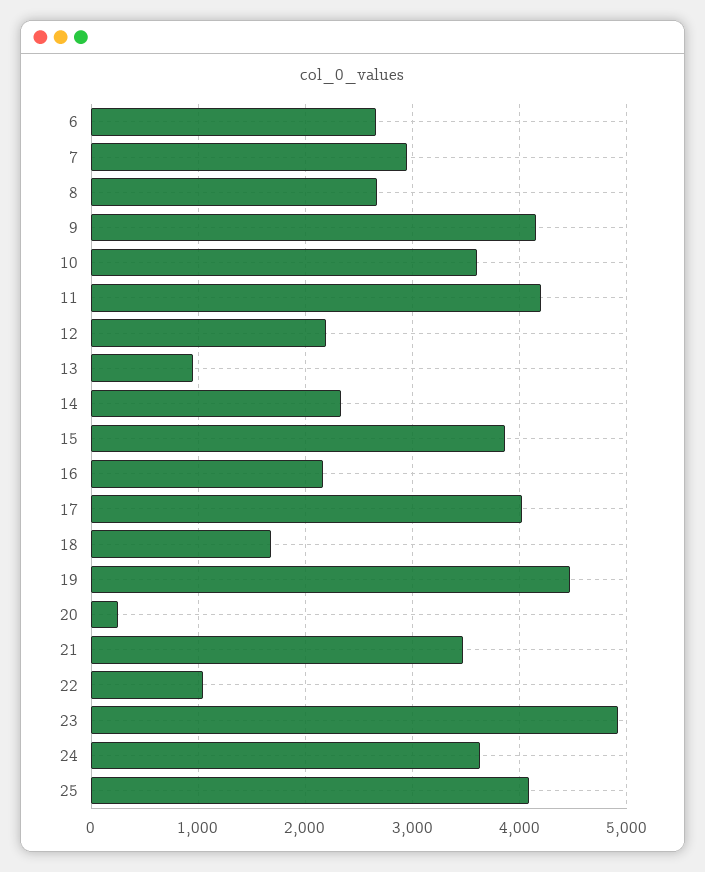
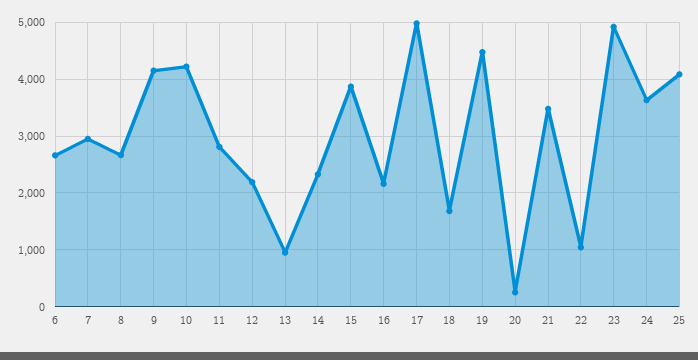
10: 3600 -> 4200
11: 4200 -> 2800
17: 4000 -> 5000

